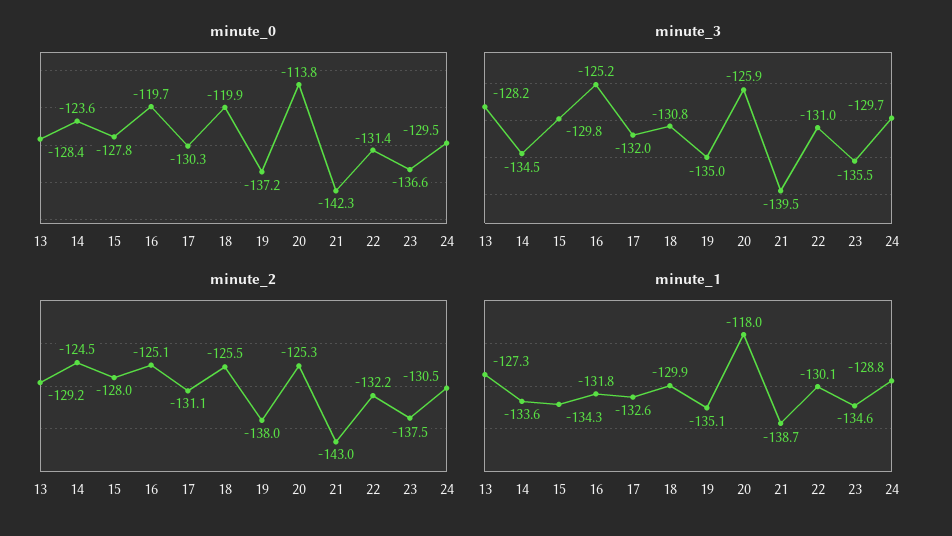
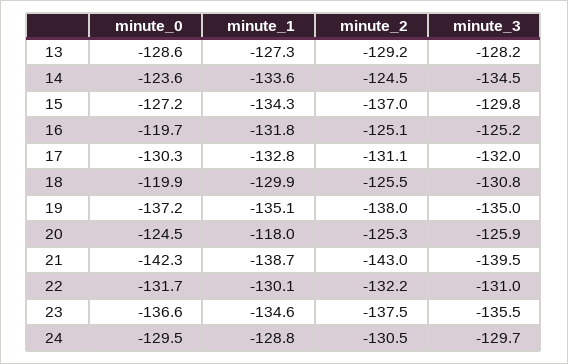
minute_0, 13: -128.4 -> -128.6
minute_0, 15: -127.8 -> -127.2
minute_0, 20: -113.8 -> -124.5
minute_0, 22: -131.4 -> -131.7
minute_2, 15: -128 -> -137
minute_1, 17: -132.6 -> -132.8

